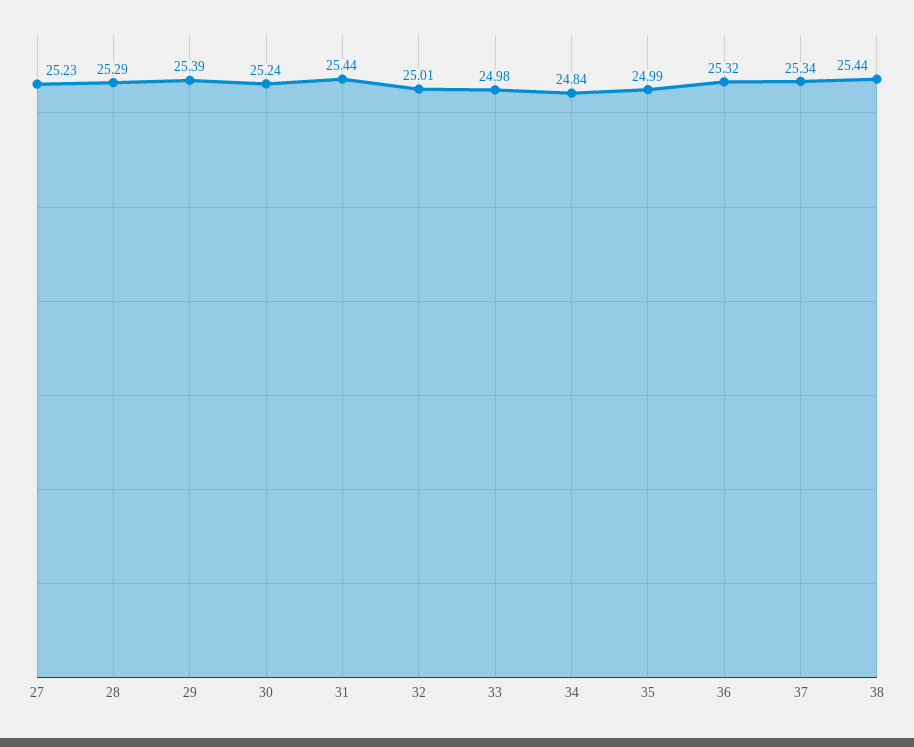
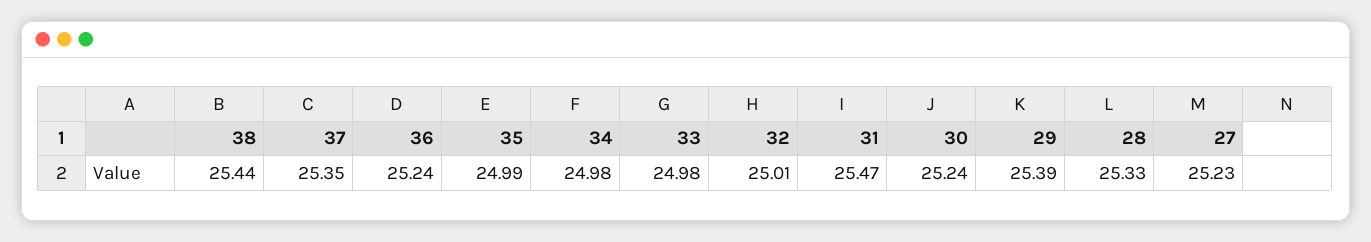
28: 25.29 -> 25.33
31: 25.44 -> 25.47
34: 24.84 -> 24.98
36: 25.32 -> 25.24
37: 25.34 -> 25.35

